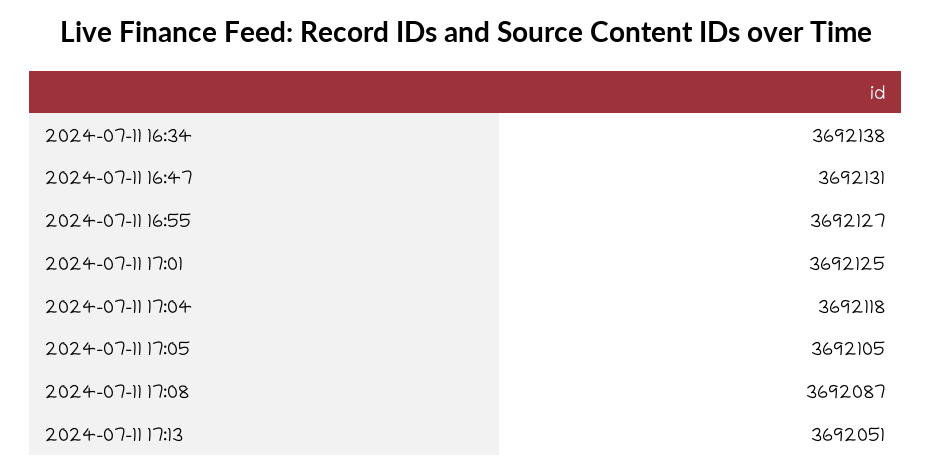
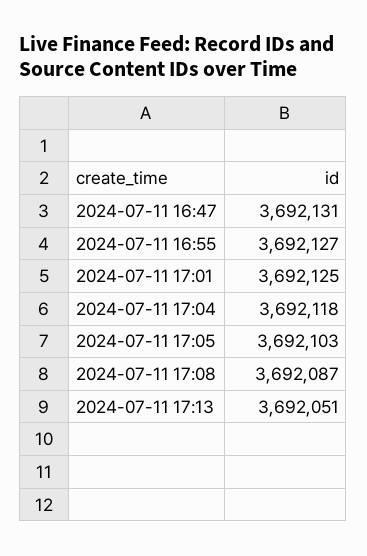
2024-07-11 16:34: 3692138 -> none
2024-07-11 17:05: 3692105 -> 3692103

